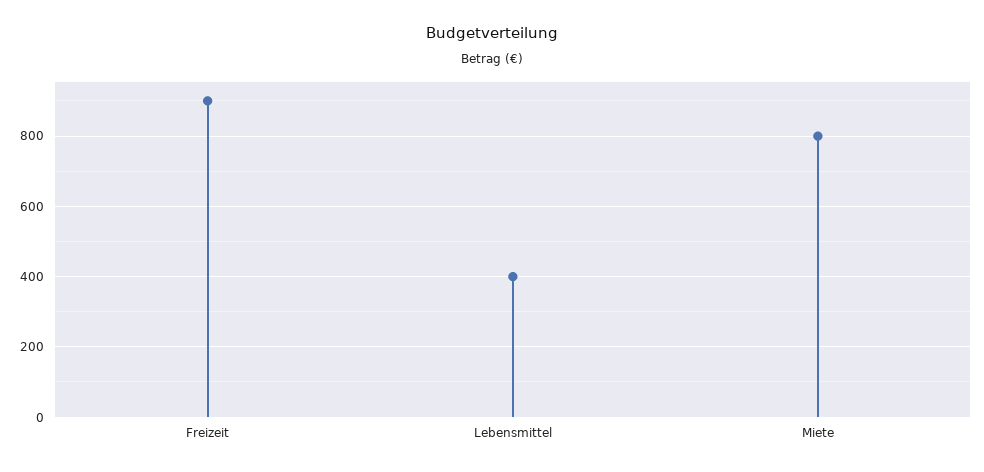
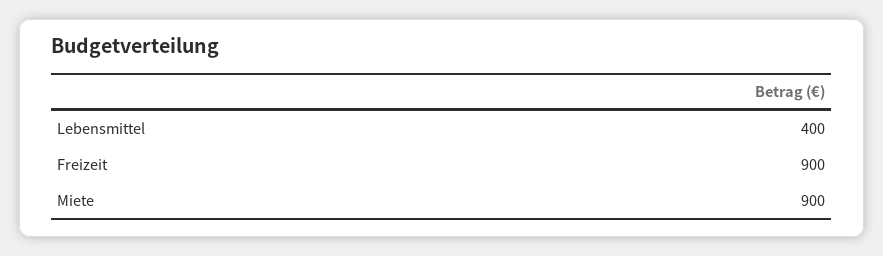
Miete: 800 -> 900

